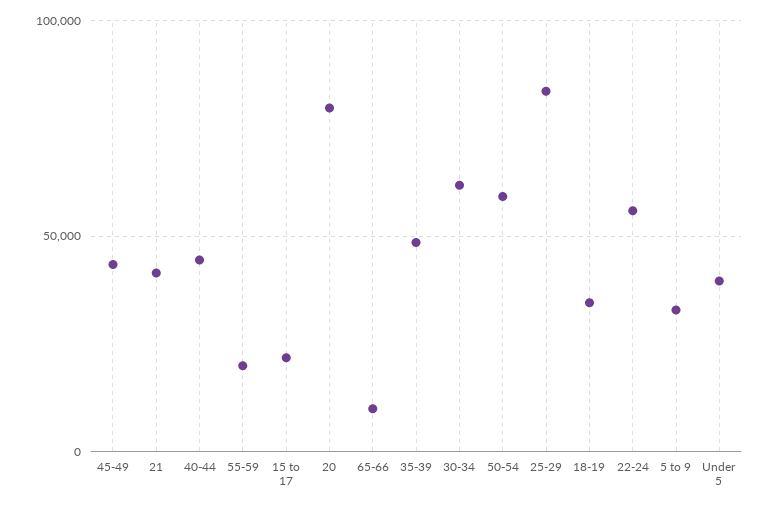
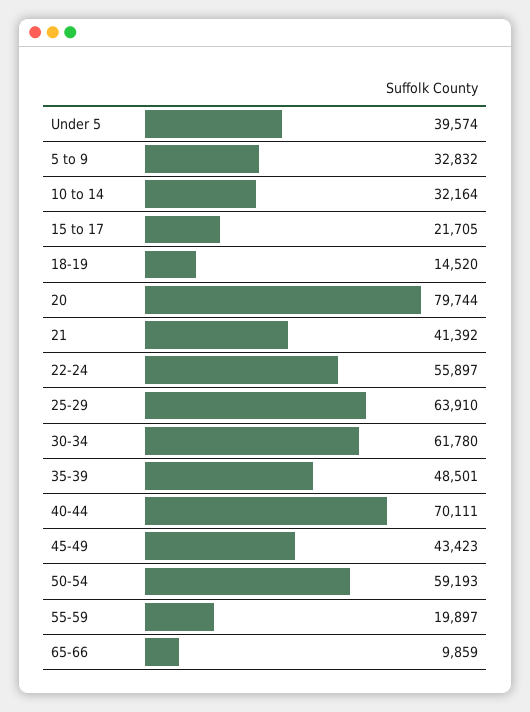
40-44: 45000 -> 70111
25-29: 85000 -> 63910
18-19: 35000 -> 14520
10 to 14: none -> 32164

